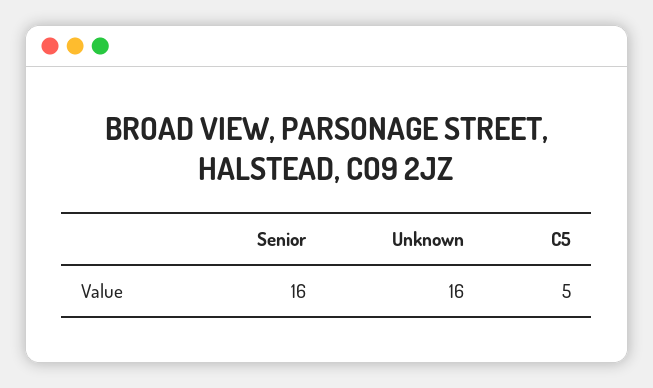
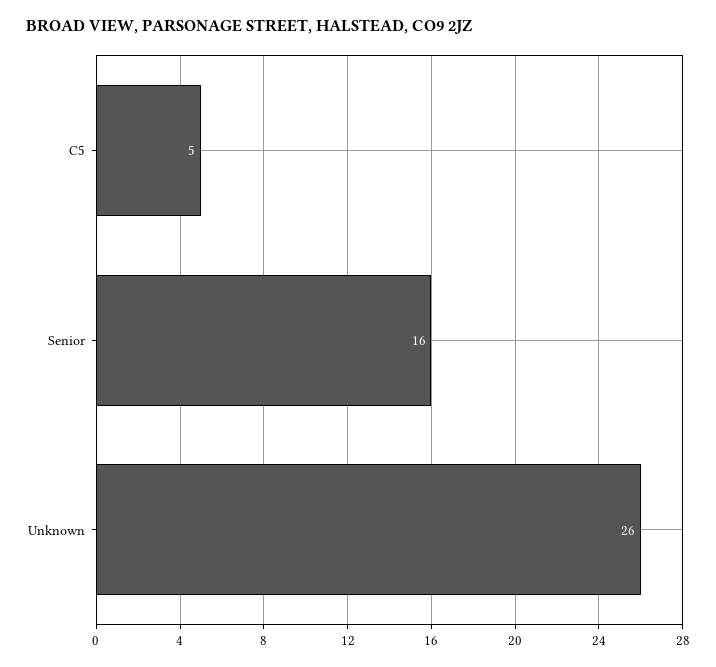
Unknown: 16 -> 26

